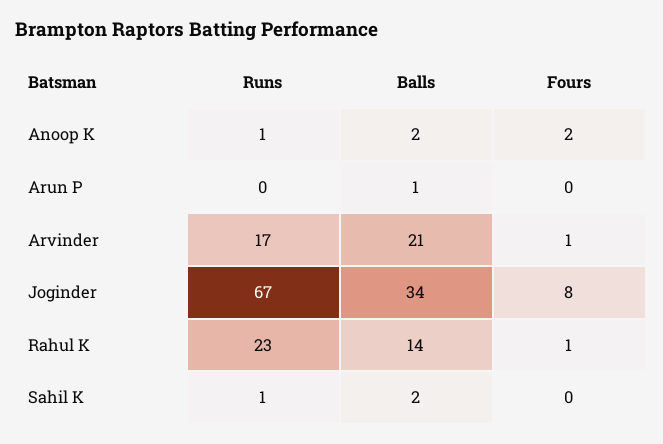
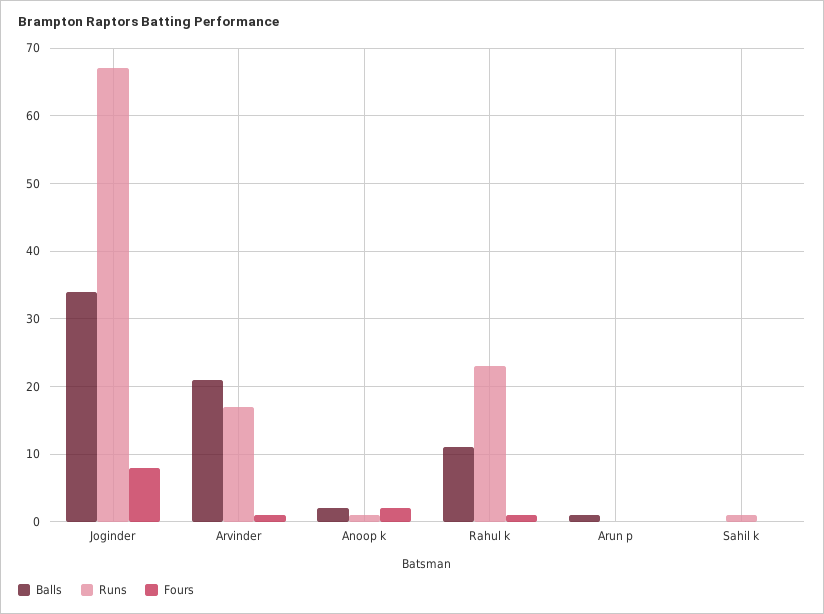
Balls, Rahul K: 14 -> 11
Balls, Sahil K: 2 -> 0

